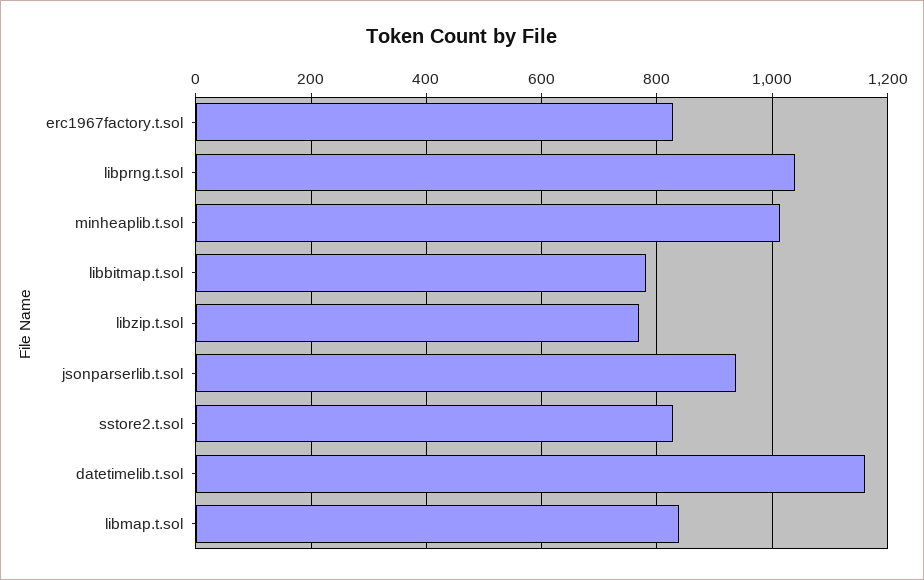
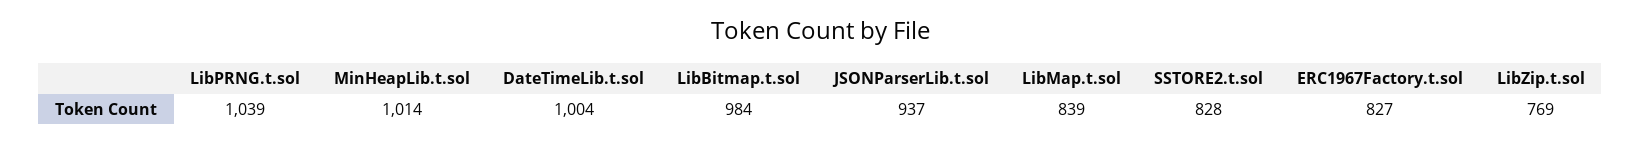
libbitmap.t.sol: 780 -> 984
datetimelib.t.sol: 1160 -> 1004

